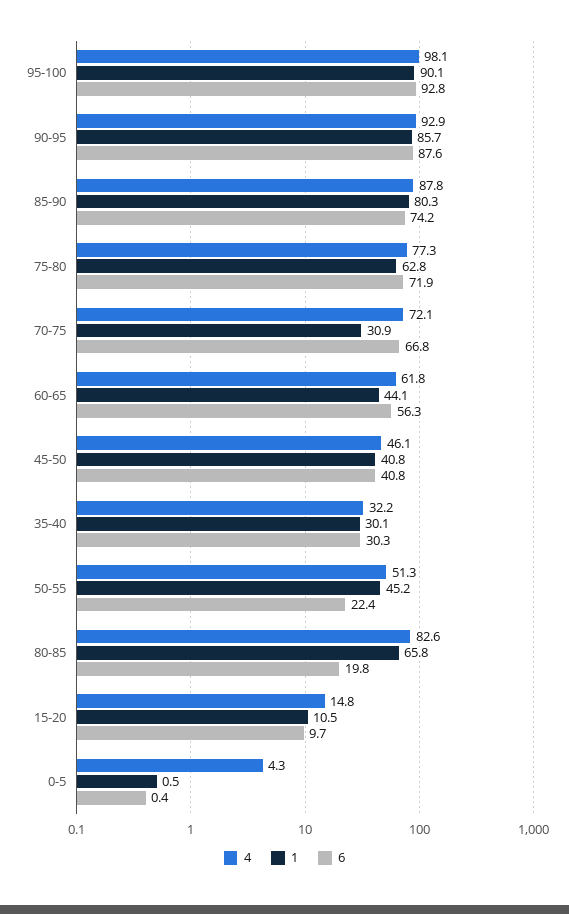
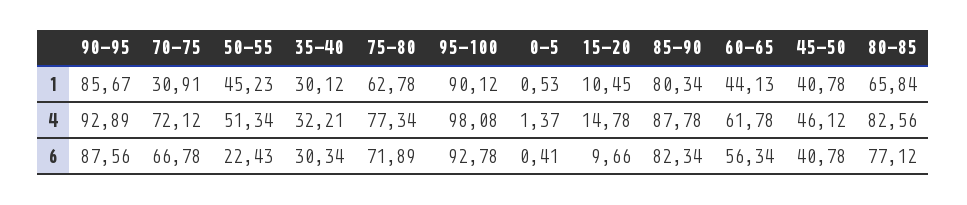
6, 85-90: 74.2 -> 82.34
6, 80-85: 19.8 -> 77.12
4, 0-5: 4.3 -> 1.37

